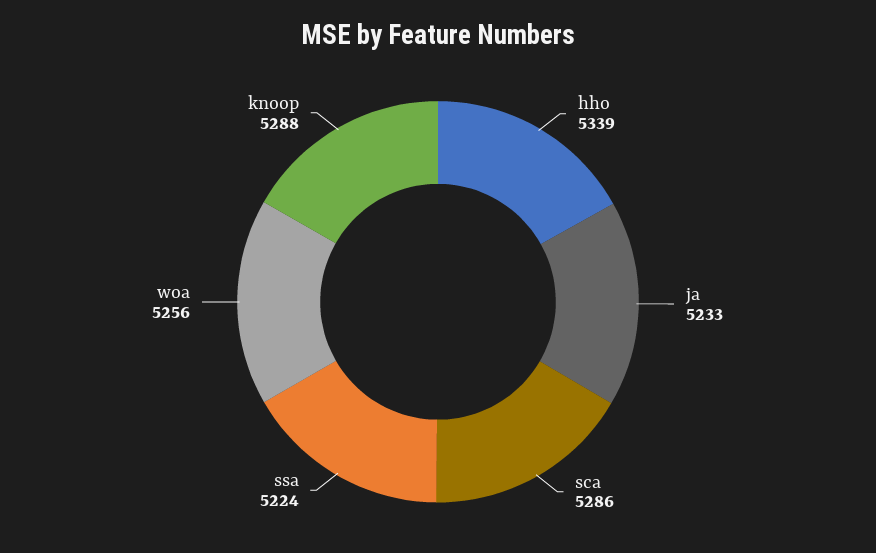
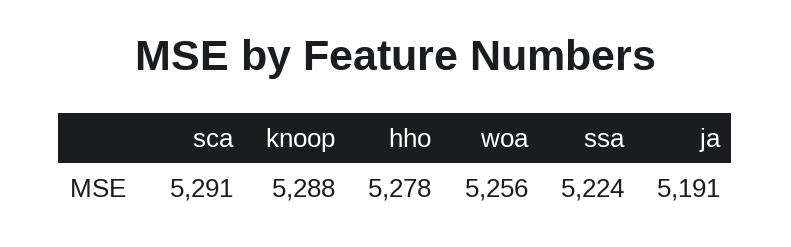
hho: 5339 -> 5278
ja: 5233 -> 5191
sca: 5286 -> 5291

